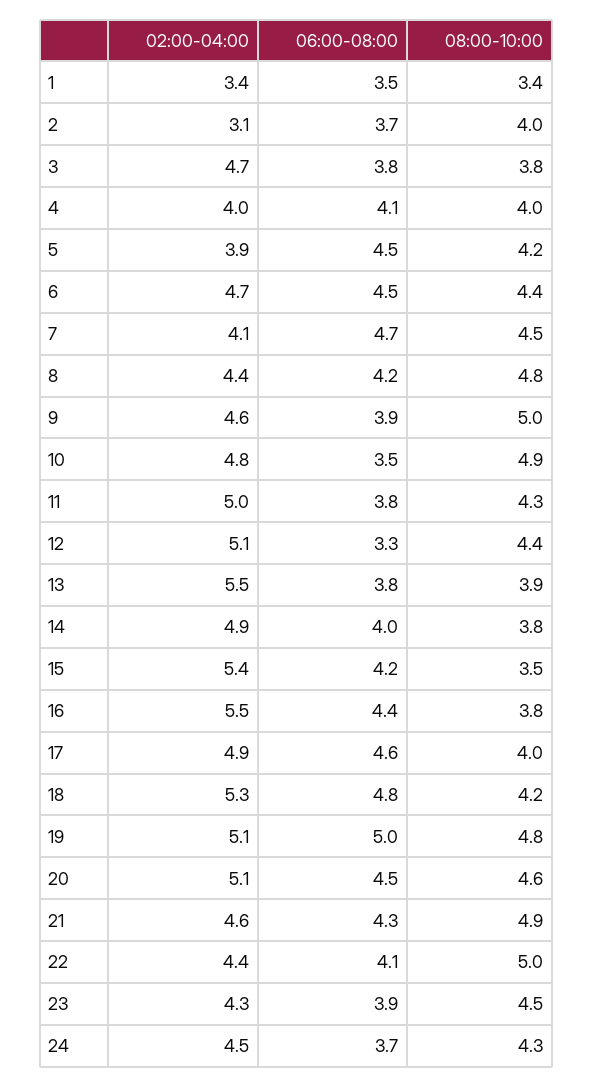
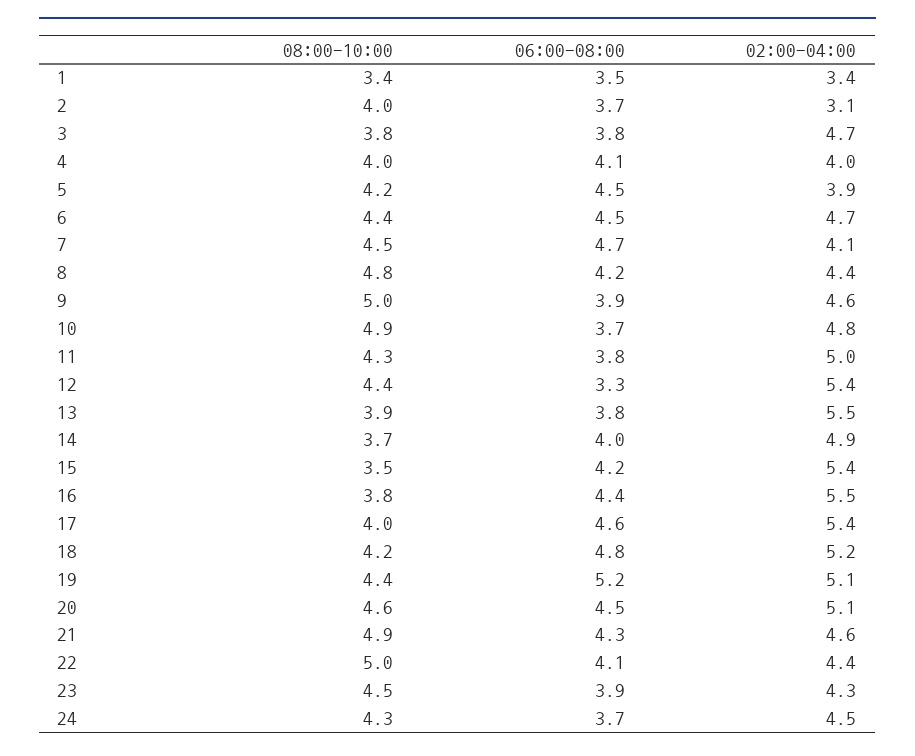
06:00-08:00, 10: 3.5 -> 3.7
02:00-04:00, 12: 5.1 -> 5.4
08:00-10:00, 14: 3.8 -> 3.7
02:00-04:00, 17: 4.9 -> 5.4
02:00-04:00, 18: 5.3 -> 5.2
06:00-08:00, 19: 5 -> 5.2
08:00-10:00, 19: 4.8 -> 4.4

